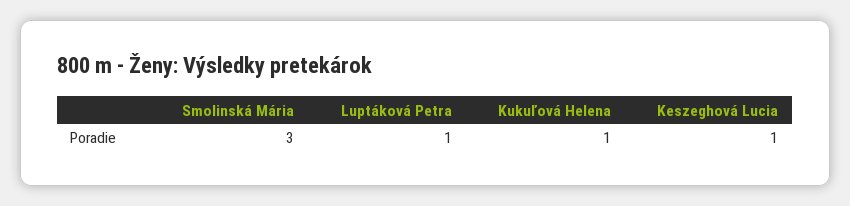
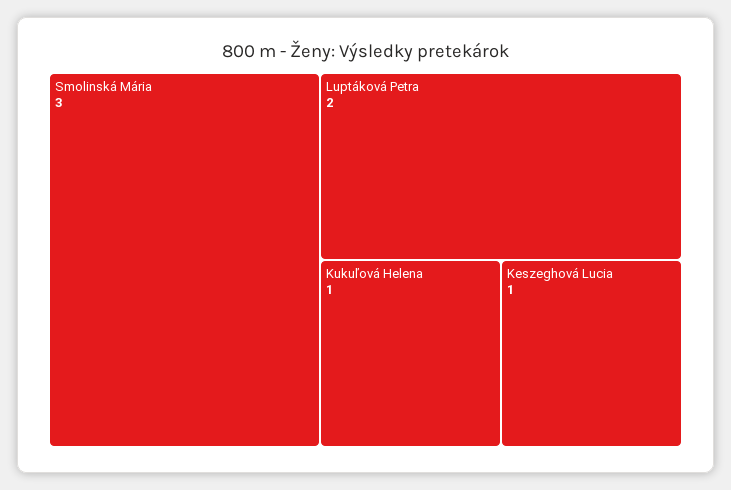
Luptáková Petra: 1 -> 2

